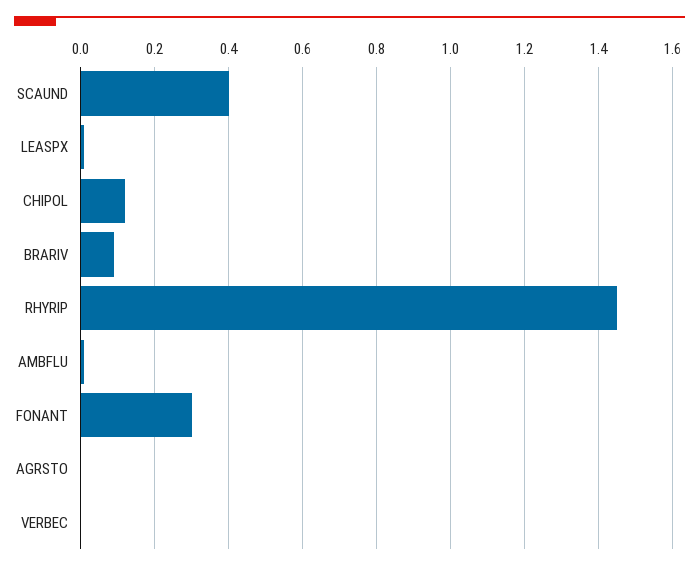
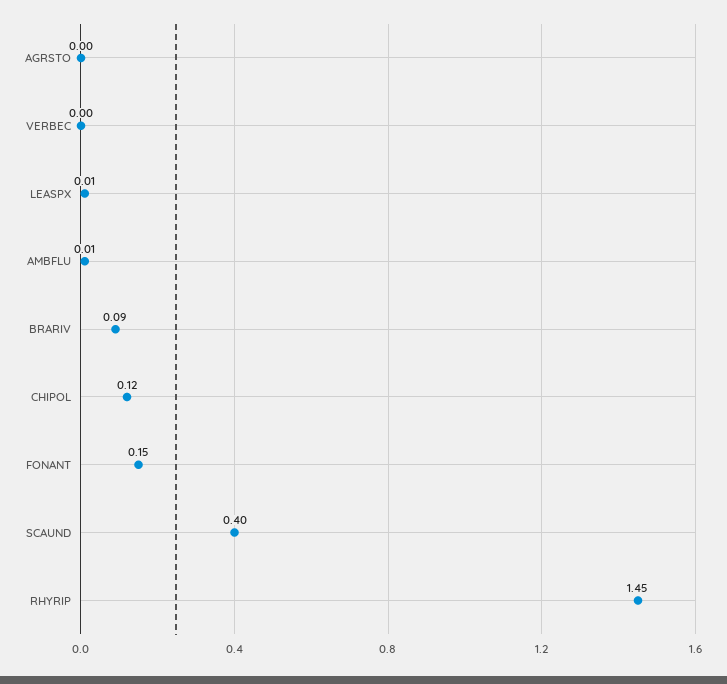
FONANT: 0.3 -> 0.15

